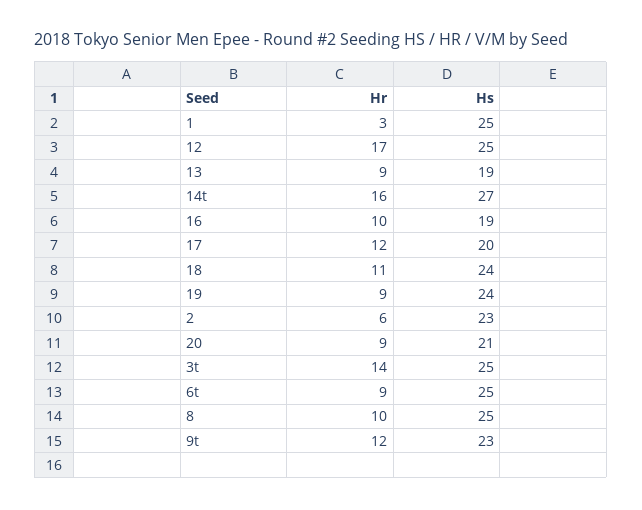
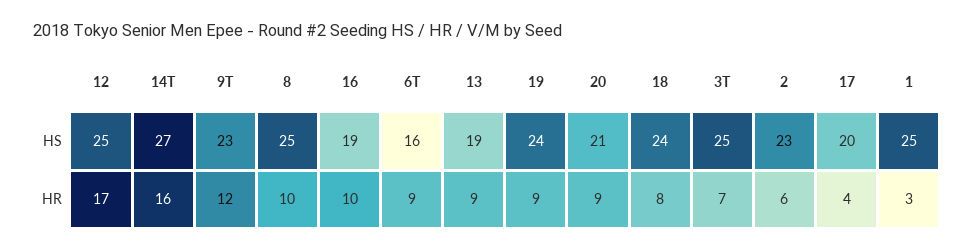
Hr, 17: 12 -> 4
Hr, 18: 11 -> 8
Hr, 3t: 14 -> 7
Hs, 6t: 25 -> 16

